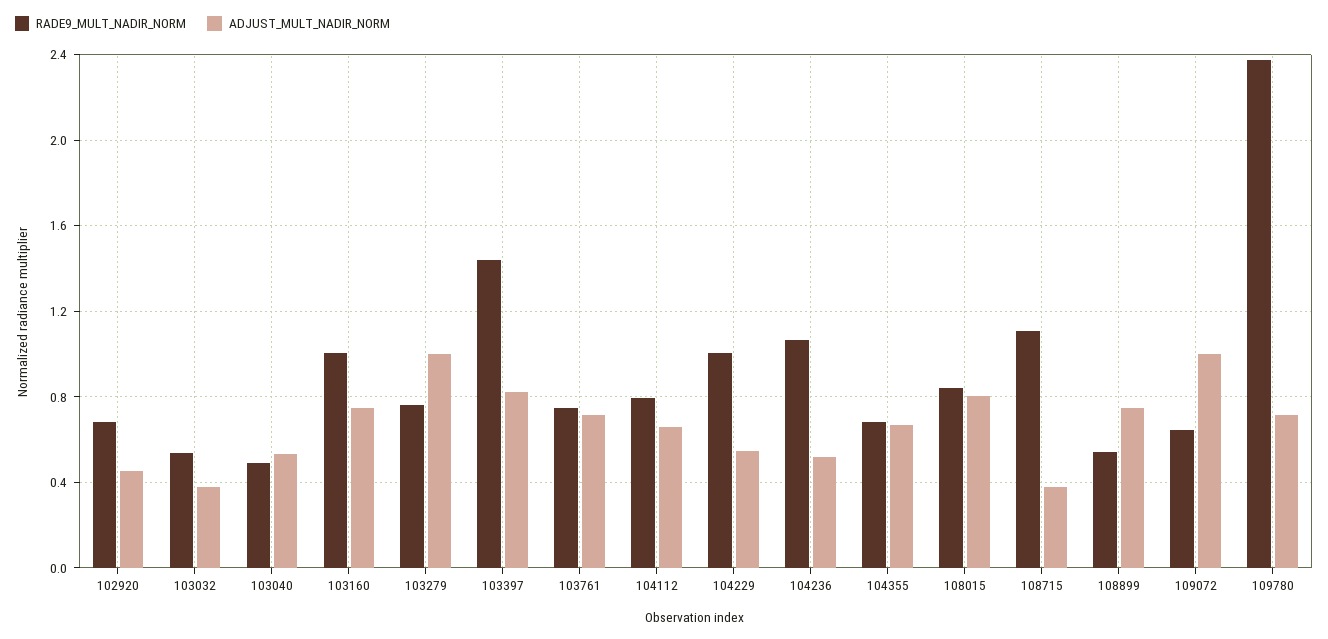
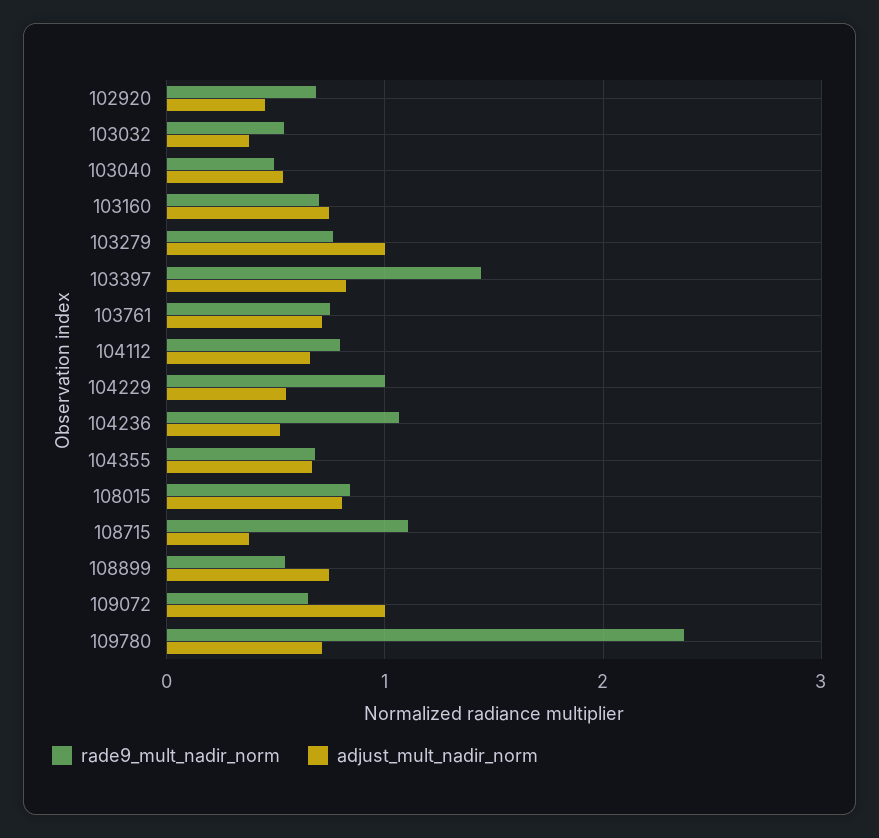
RADE9_MULT_NADIR_NORM, 103160: 1 -> 0.7

